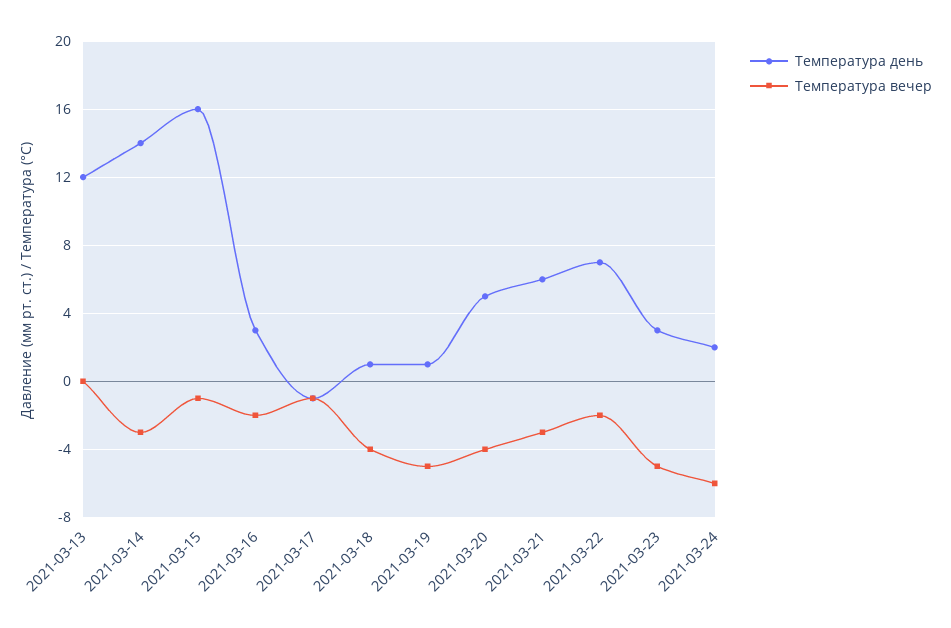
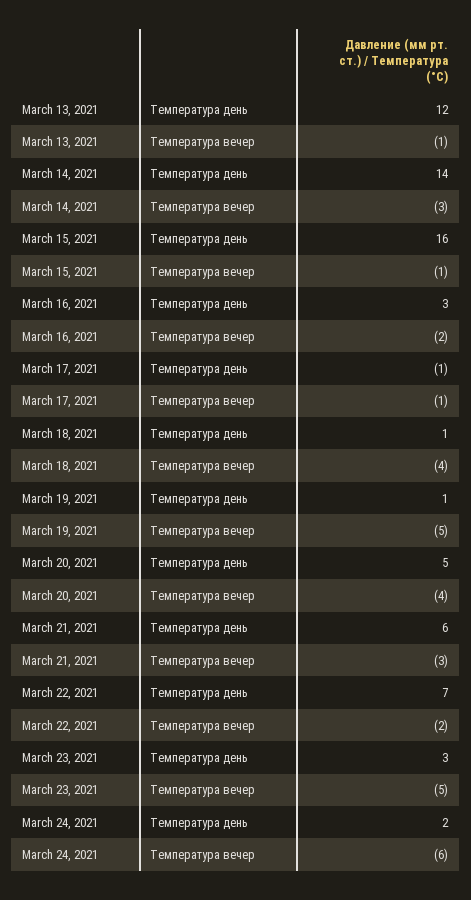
Температура вечер, 2021-03-13: 0 -> -1

